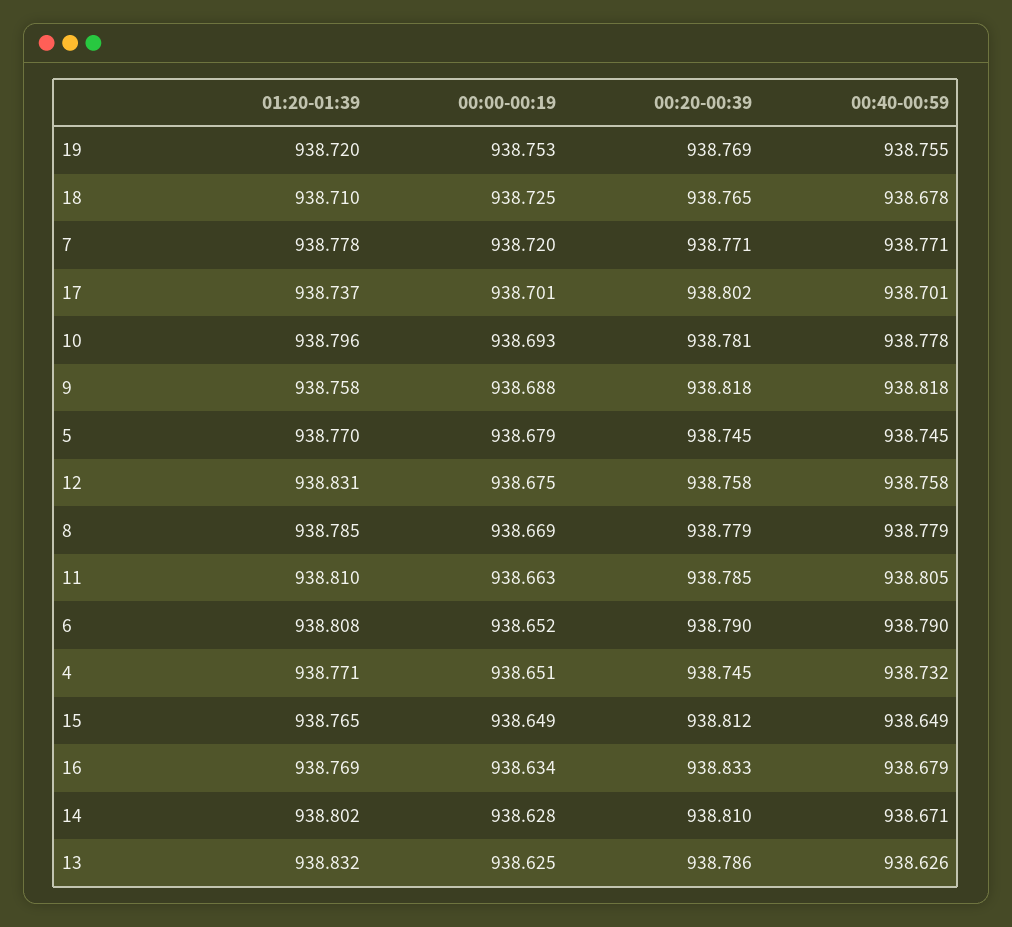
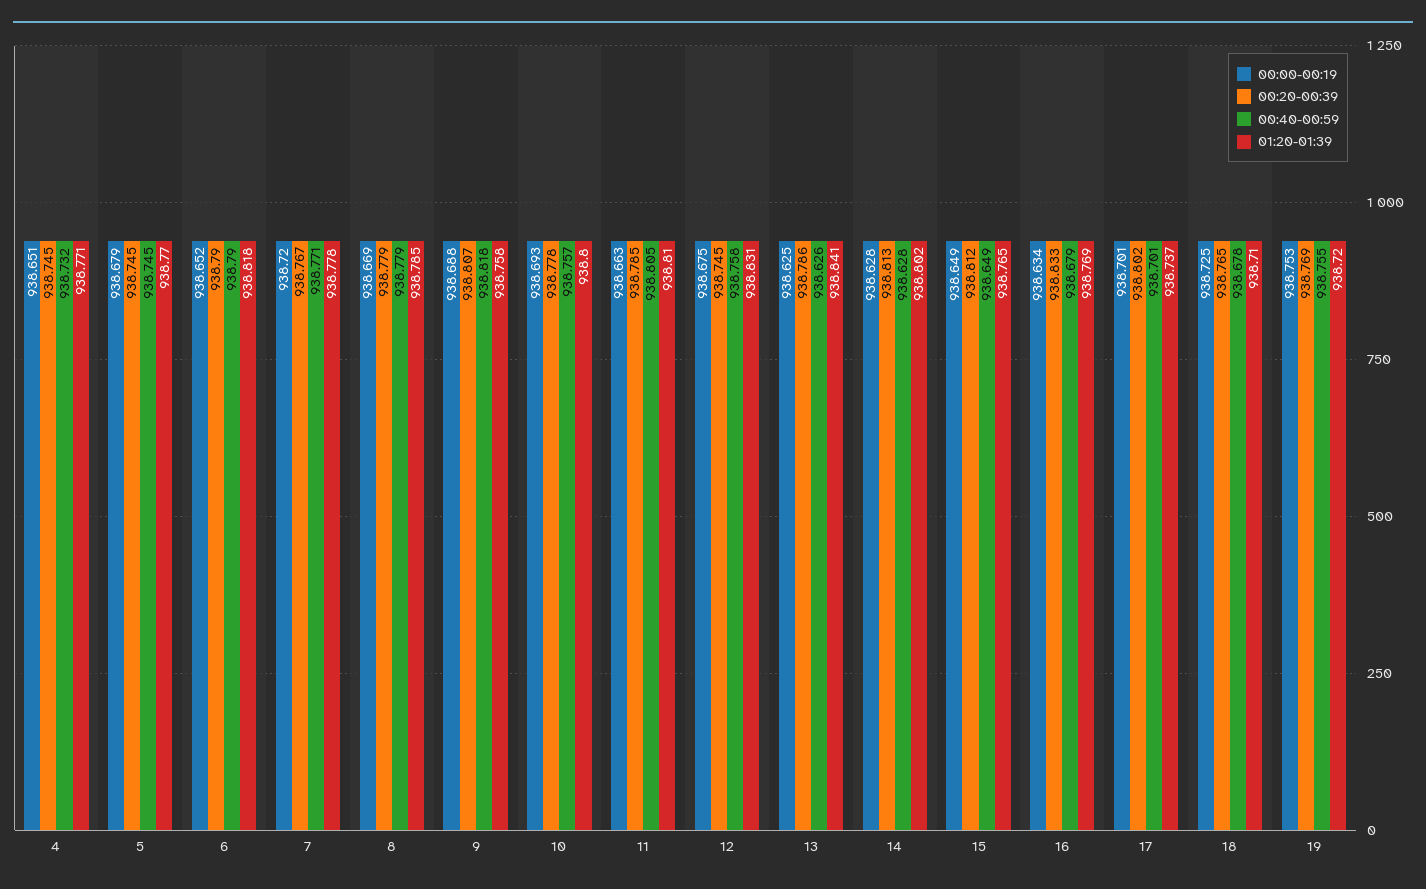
00:20-00:39, 7: 938.771 -> 938.767
01:20-01:39, 10: 938.796 -> 938.8
00:20-00:39, 10: 938.781 -> 938.778
00:40-00:59, 10: 938.778 -> 938.757
00:20-00:39, 9: 938.818 -> 938.807
00:20-00:39, 12: 938.758 -> 938.745
01:20-01:39, 6: 938.808 -> 938.818
00:20-00:39, 14: 938.81 -> 938.813
00:40-00:59, 14: 938.671 -> 938.628
01:20-01:39, 13: 938.832 -> 938.841

